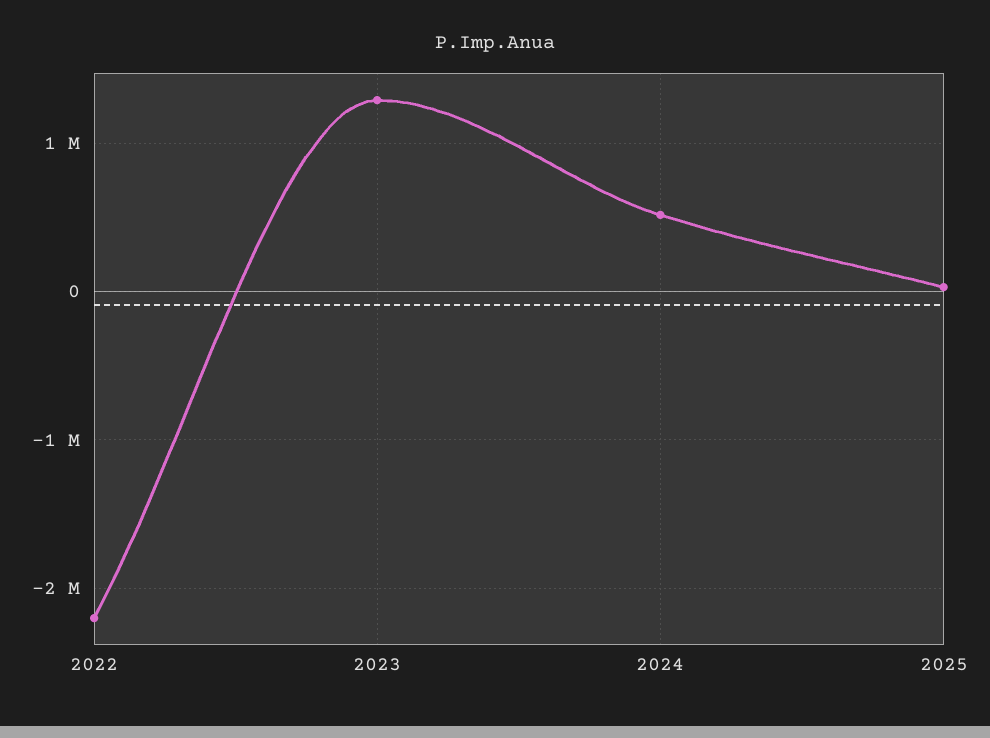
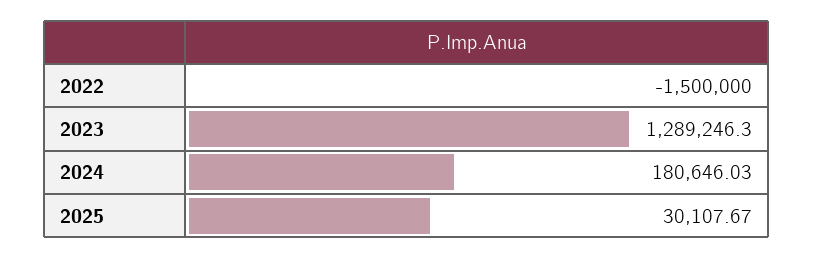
2022: -2200000 -> -1500000
2024: 500000 -> 180646.03

